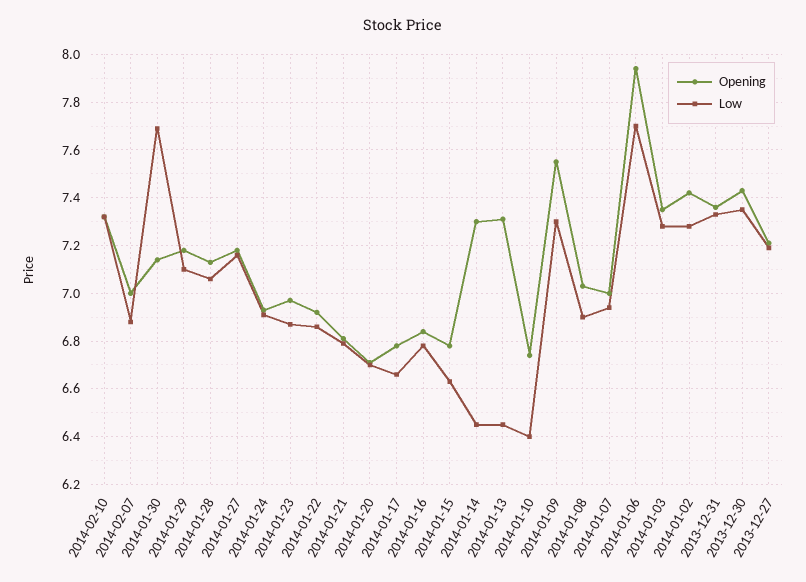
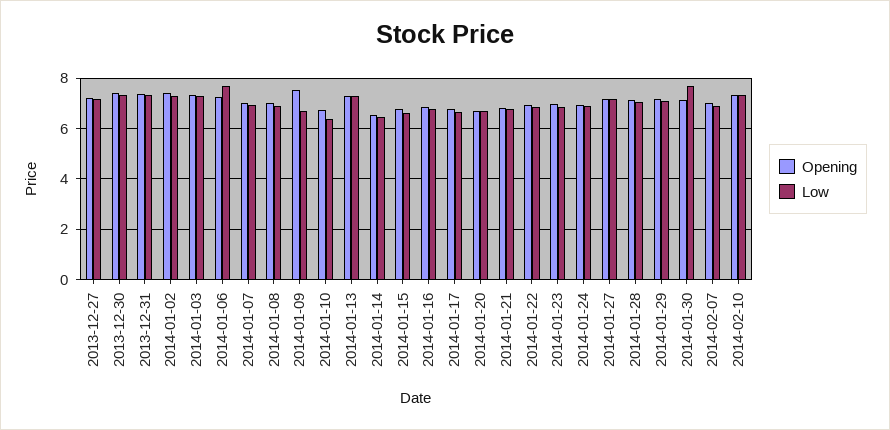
Opening, 2014-01-14: 7.3 -> 6.5
Low, 2014-01-13: 6.45 -> 7.25
Low, 2014-01-09: 7.3 -> 6.75
Opening, 2014-01-06: 7.95 -> 7.25

